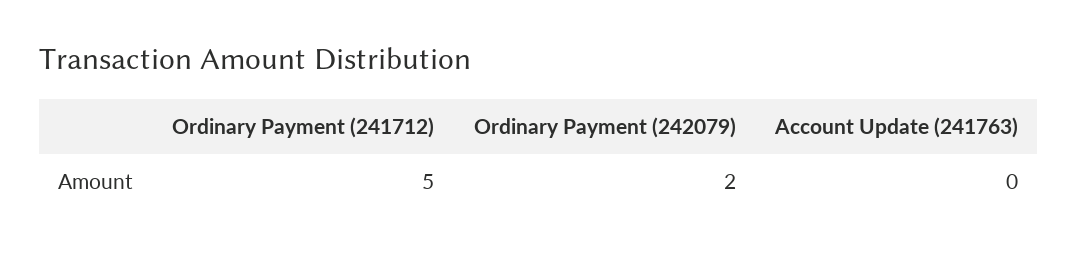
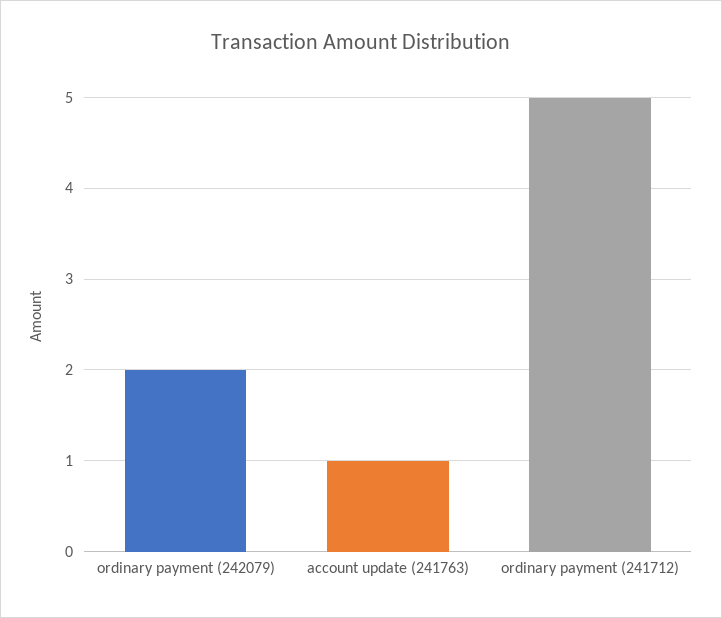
Account Update (241763): 0 -> 1

